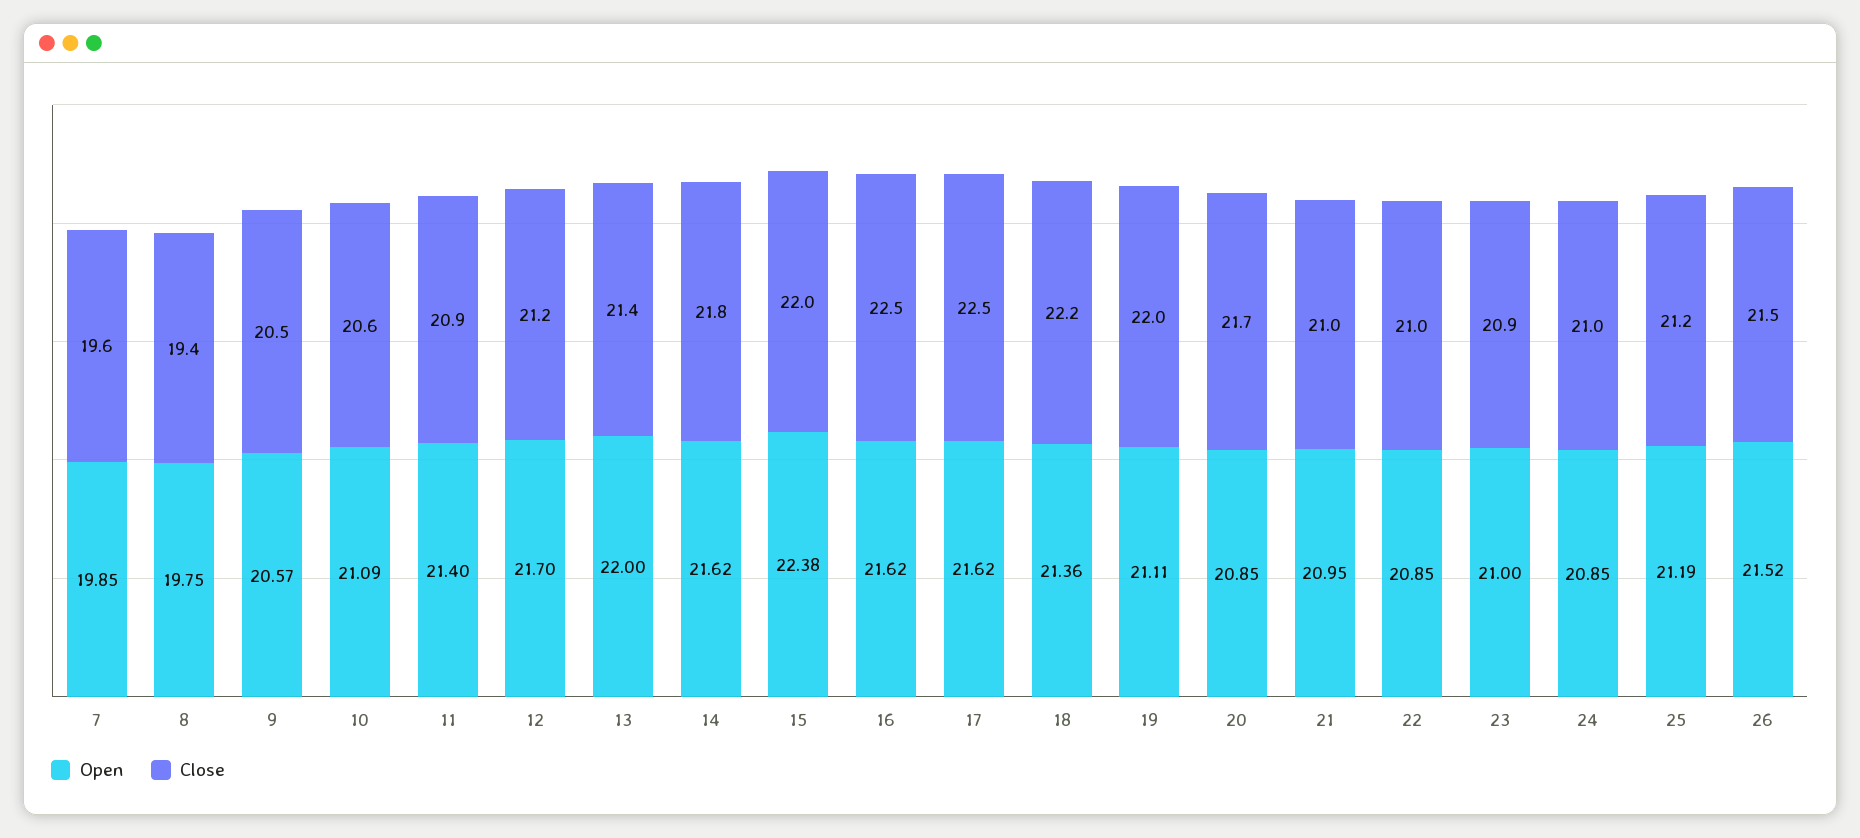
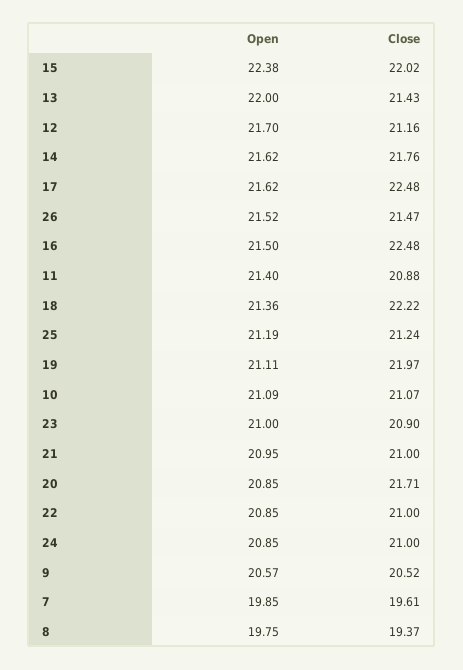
Close, 10: 20.6 -> 21.07
Open, 16: 21.62 -> 21.5

